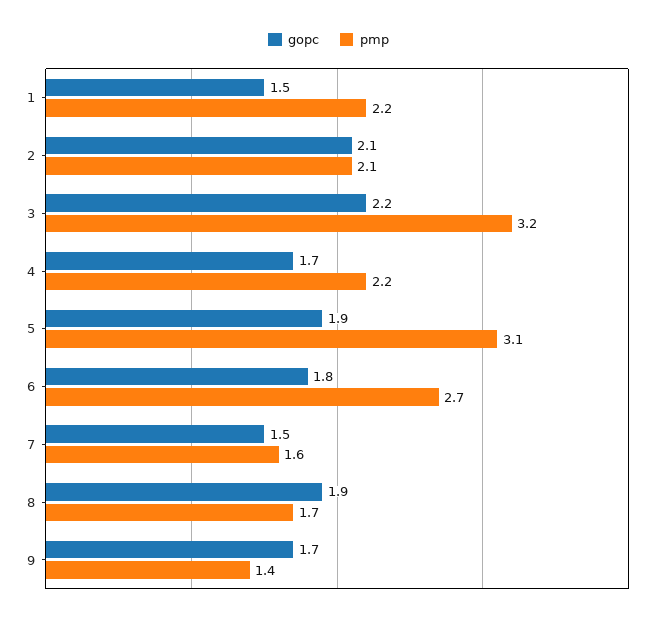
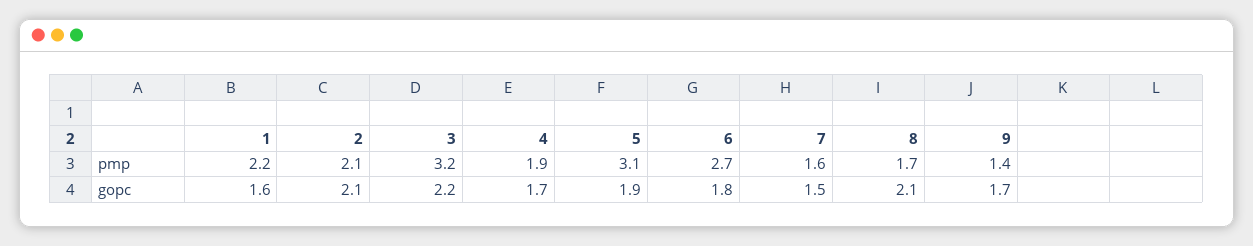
gopc, 1: 1.5 -> 1.6
pmp, 4: 2.2 -> 1.9
gopc, 8: 1.9 -> 2.1

